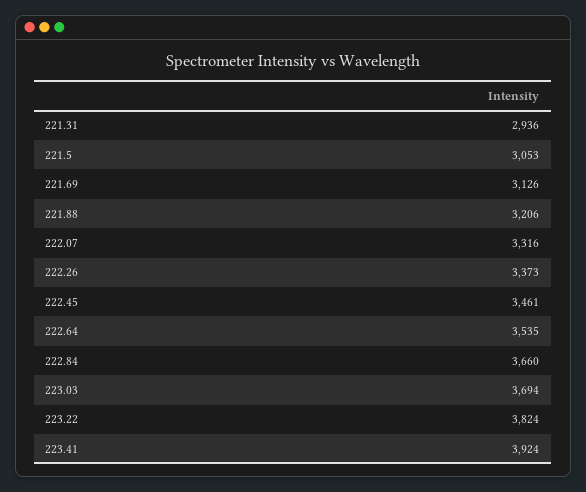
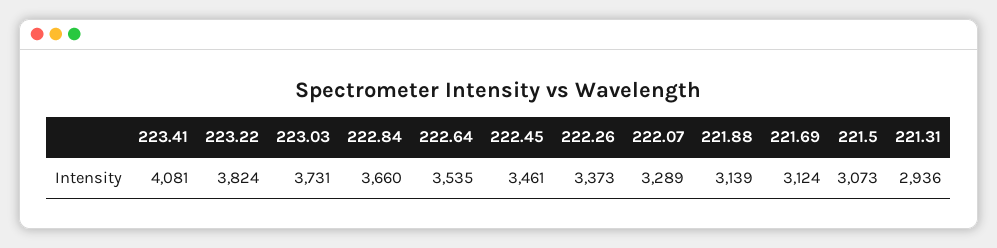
221.5: 3053 -> 3073
221.69: 3126 -> 3124
221.88: 3206 -> 3139
222.07: 3316 -> 3289
223.03: 3694 -> 3731
223.41: 3924 -> 4081

